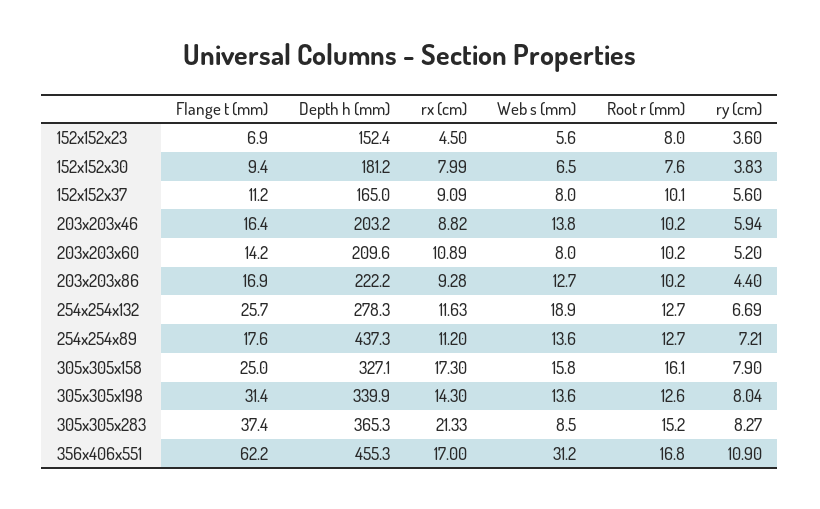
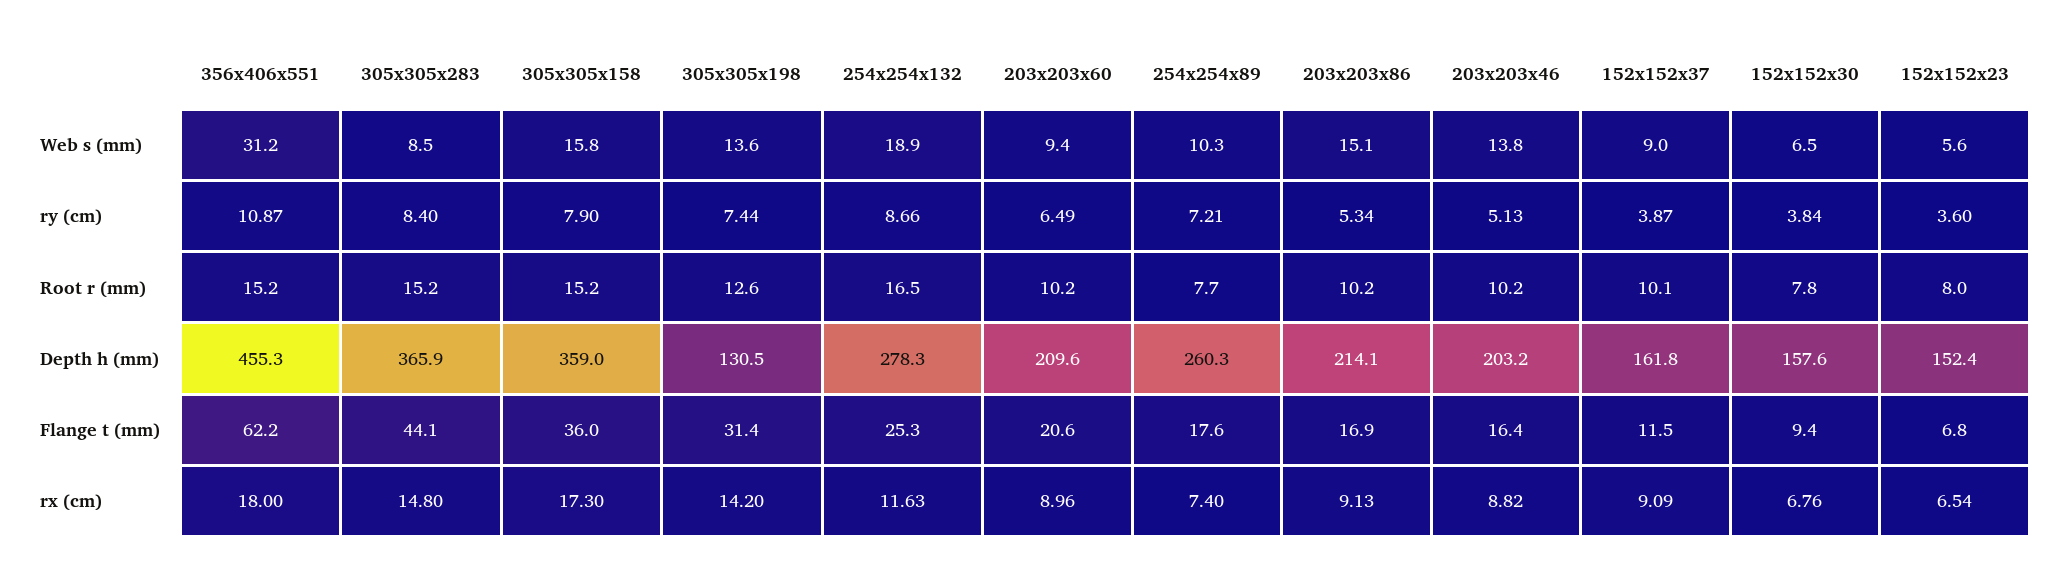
Flange t (mm), 152x152x23: 6.9 -> 6.8
rx (cm), 152x152x23: 4.5 -> 6.54
Depth h (mm), 152x152x30: 181.2 -> 157.6
rx (cm), 152x152x30: 7.99 -> 6.76
Root r (mm), 152x152x30: 7.6 -> 7.8
ry (cm), 152x152x30: 3.83 -> 3.84
Flange t (mm), 152x152x37: 11.2 -> 11.5
Depth h (mm), 152x152x37: 165 -> 161.8
Web s (mm), 152x152x37: 8 -> 9
ry (cm), 152x152x37: 5.6 -> 3.87
ry (cm), 203x203x46: 5.94 -> 5.13
Flange t (mm), 203x203x60: 14.2 -> 20.6
rx (cm), 203x203x60: 10.89 -> 8.96
Web s (mm), 203x203x60: 8 -> 9.4
ry (cm), 203x203x60: 5.2 -> 6.49
Depth h (mm), 203x203x86: 222.2 -> 214.1
rx (cm), 203x203x86: 9.28 -> 9.13
Web s (mm), 203x203x86: 12.7 -> 15.1
ry (cm), 203x203x86: 4.4 -> 5.34
Flange t (mm), 254x254x132: 25.7 -> 25.3
Root r (mm), 254x254x132: 12.7 -> 16.5
ry (cm), 254x254x132: 6.69 -> 8.66
Depth h (mm), 254x254x89: 437.3 -> 260.3
rx (cm), 254x254x89: 11.2 -> 7.4
Web s (mm), 254x254x89: 13.6 -> 10.3
Root r (mm), 254x254x89: 12.7 -> 7.7
Flange t (mm), 305x305x158: 25 -> 36
Depth h (mm), 305x305x158: 327.1 -> 359
Root r (mm), 305x305x158: 16.1 -> 15.2
Depth h (mm), 305x305x198: 339.9 -> 130.5
rx (cm), 305x305x198: 14.3 -> 14.2
ry (cm), 305x305x198: 8.04 -> 7.44
Flange t (mm), 305x305x283: 37.4 -> 44.1
Depth h (mm), 305x305x283: 365.3 -> 365.9
rx (cm), 305x305x283: 21.33 -> 14.8
ry (cm), 305x305x283: 8.27 -> 8.4
rx (cm), 356x406x551: 17 -> 18
Root r (mm), 356x406x551: 16.8 -> 15.2
ry (cm), 356x406x551: 10.9 -> 10.87

